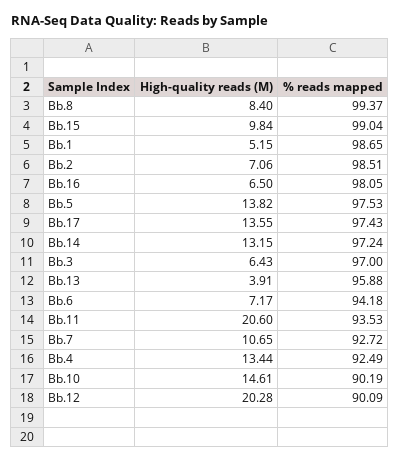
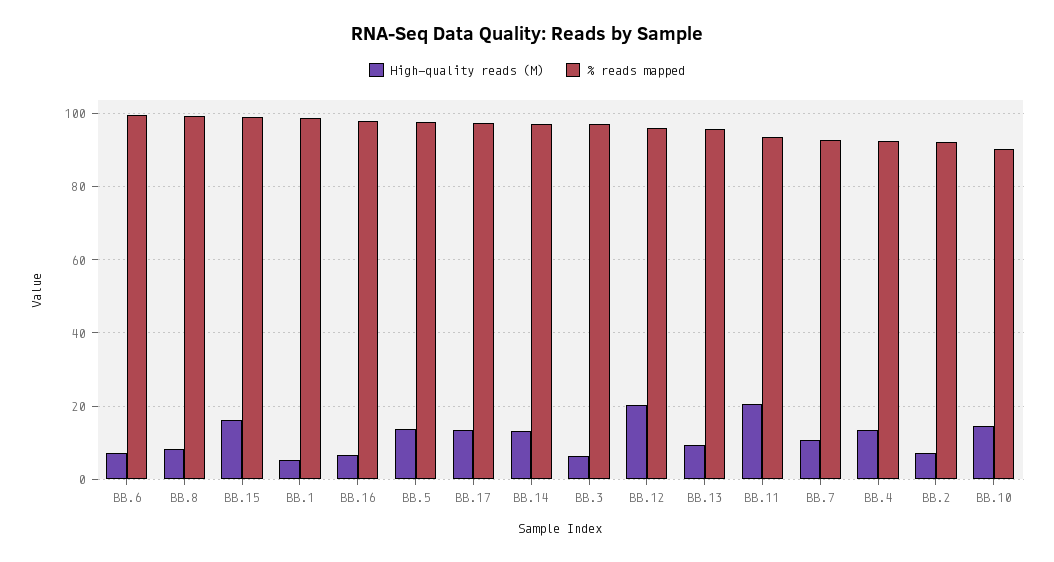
High-quality reads (M), Bb.15: 9.84 -> 16
% reads mapped, Bb.2: 98.51 -> 92
High-quality reads (M), Bb.13: 3.91 -> 10
% reads mapped, Bb.6: 94.18 -> 100
% reads mapped, Bb.12: 90.09 -> 96

